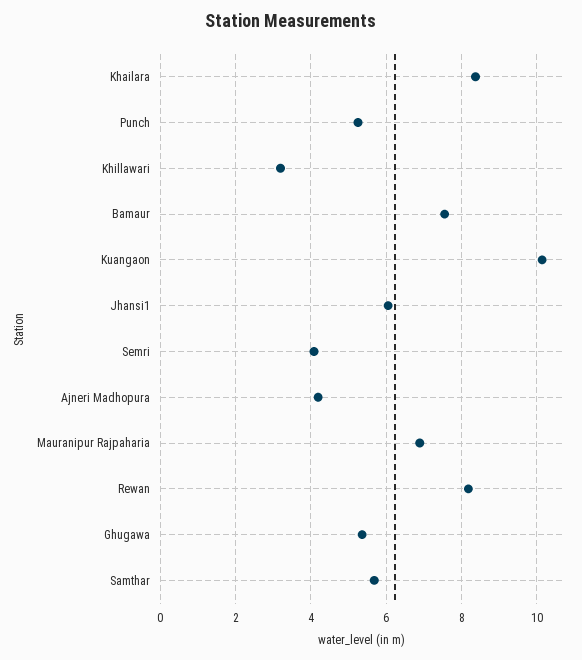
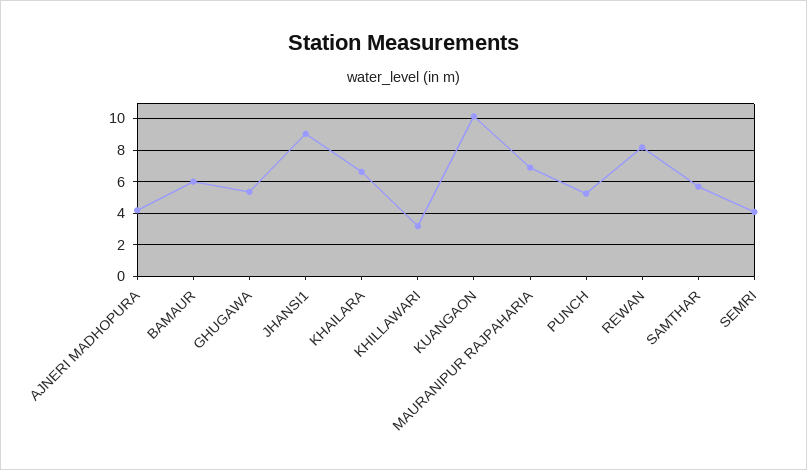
Khailara: 8.4 -> 6.5
Bamaur: 7.6 -> 6
Jhansi1: 6 -> 9

